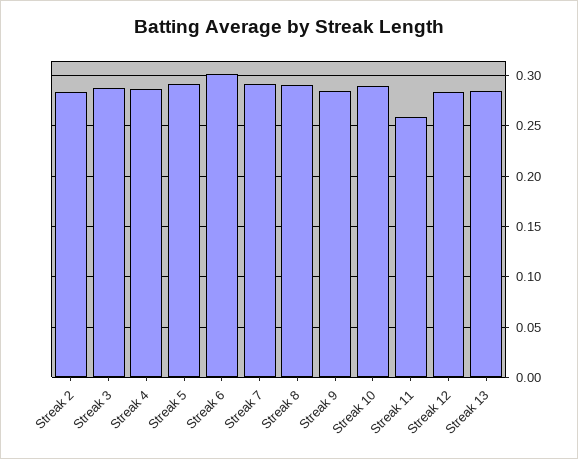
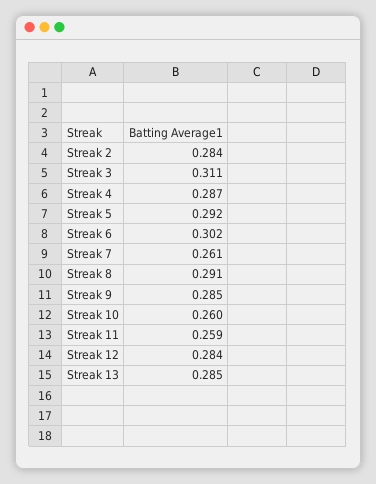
Streak 3: 0.29 -> 0.311
Streak 7: 0.29 -> 0.261
Streak 10: 0.29 -> 0.26

